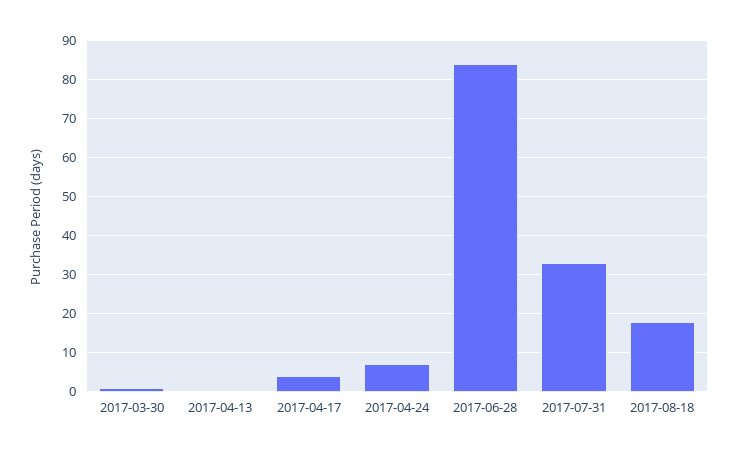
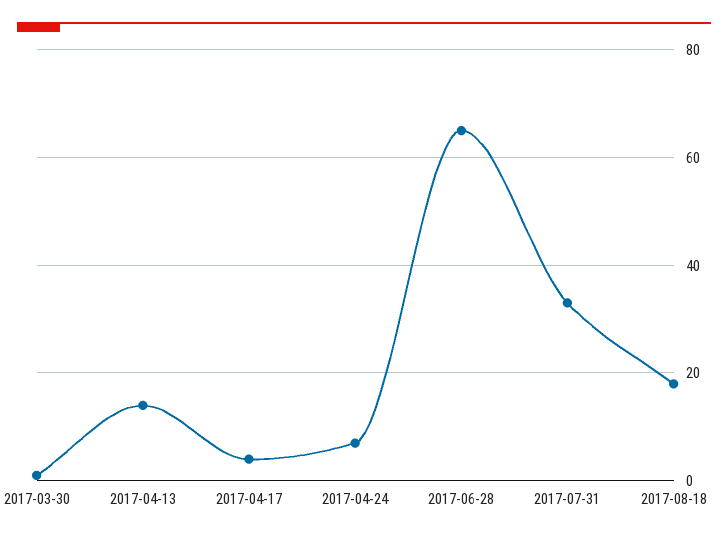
2017-04-13: 0 -> 15
2017-06-28: 85 -> 65

